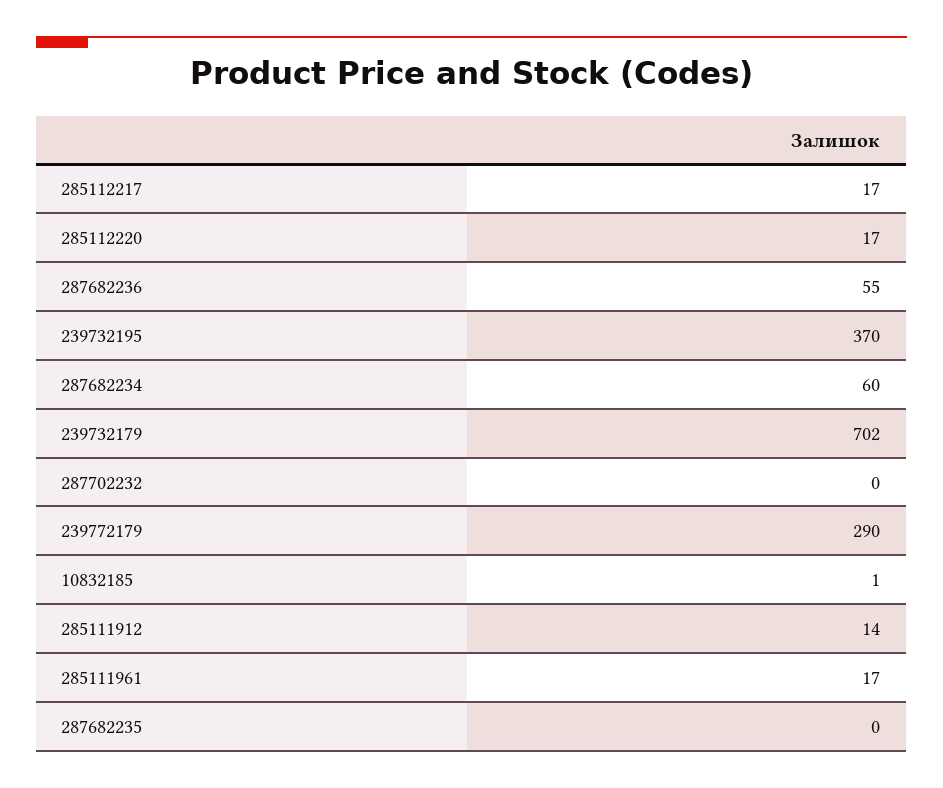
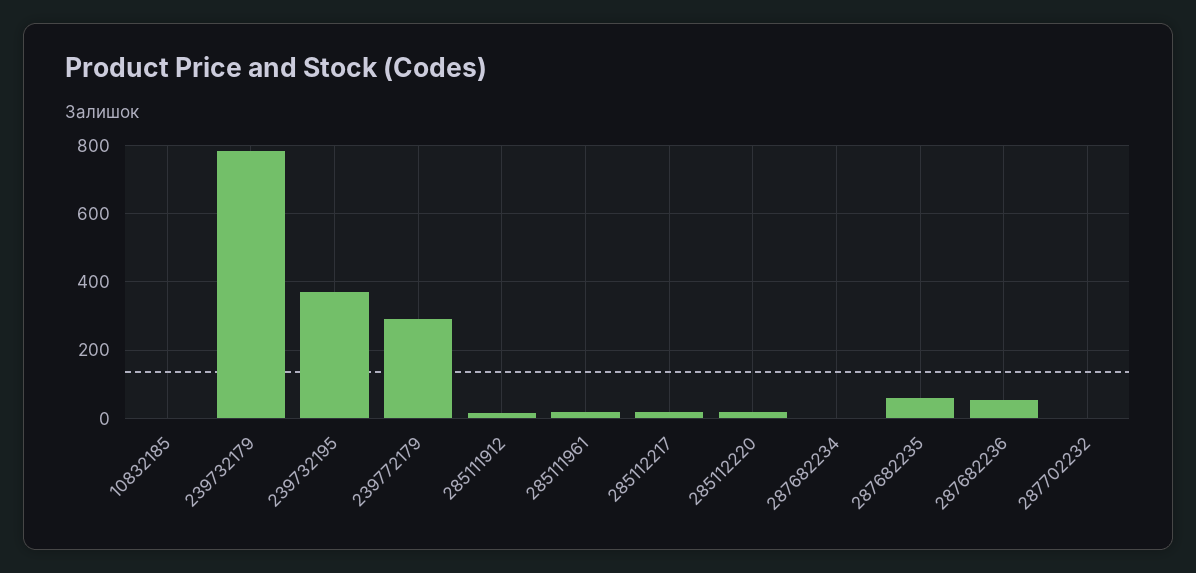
287682234: 60 -> 0
239732179: 702 -> 780
287682235: 0 -> 60

